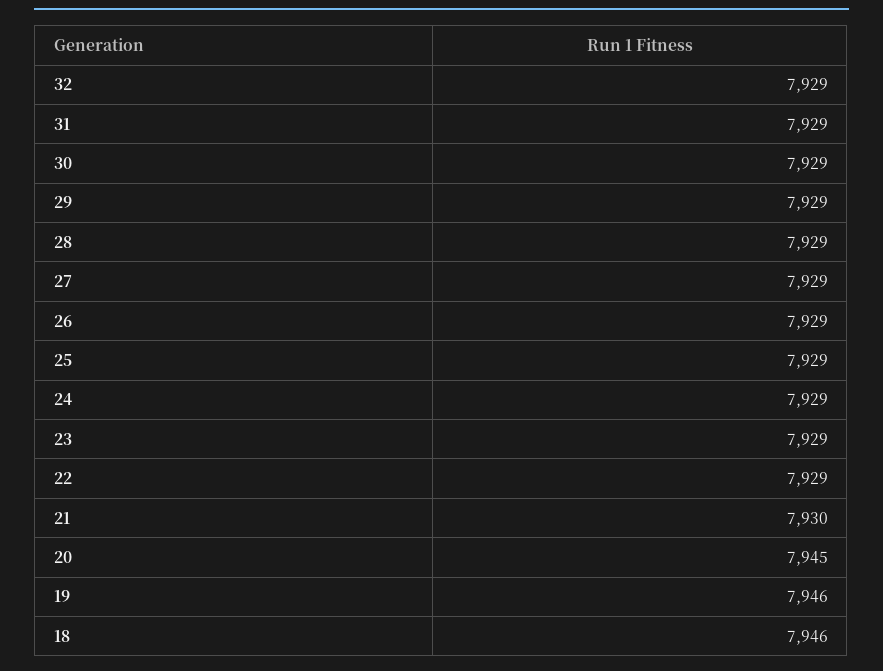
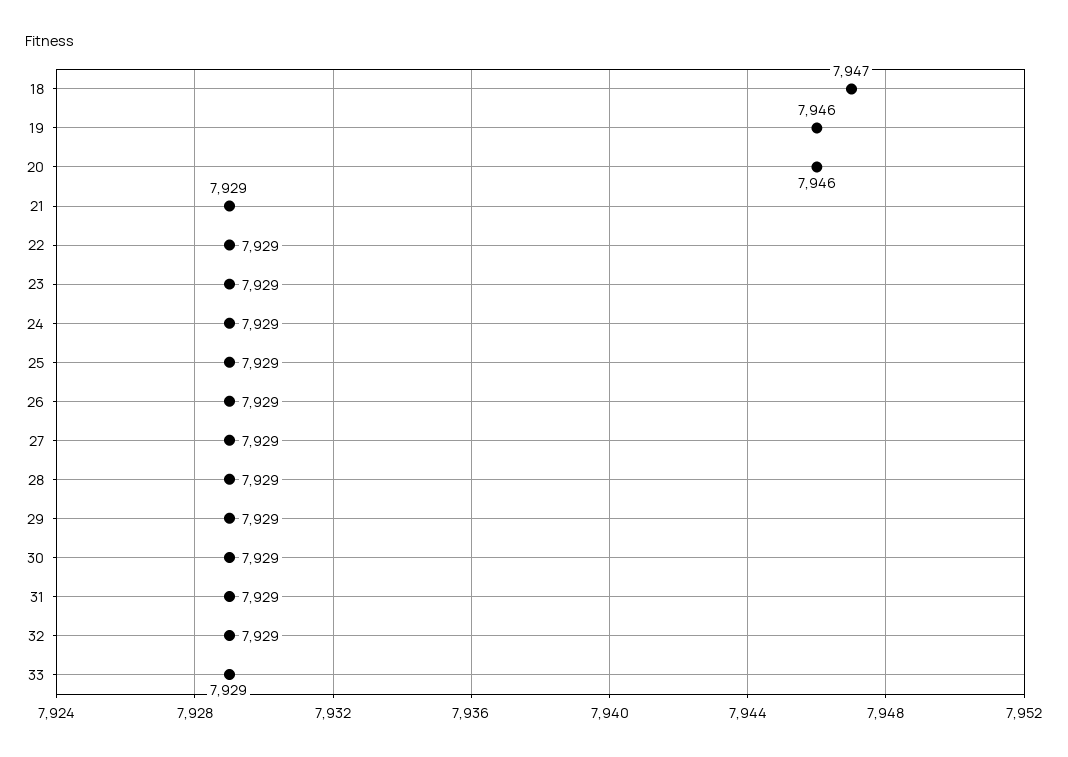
21: 7930 -> 7929
20: 7945 -> 7946
18: 7946 -> 7947
33: none -> 7929

